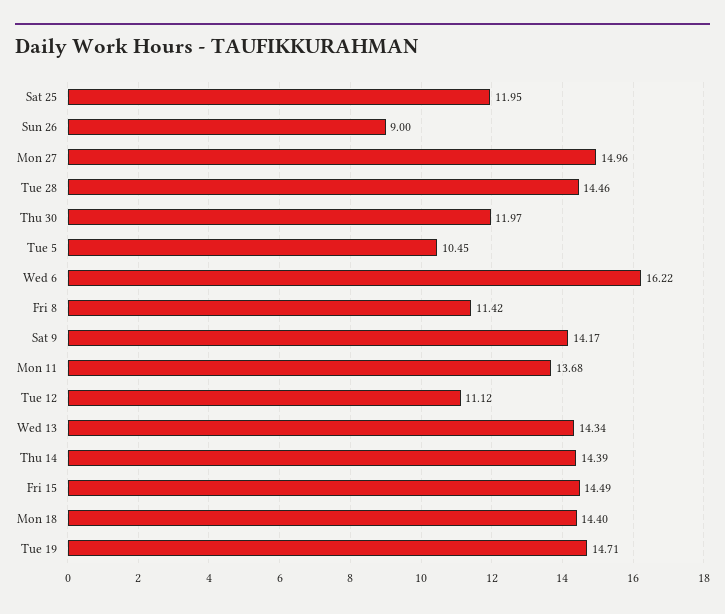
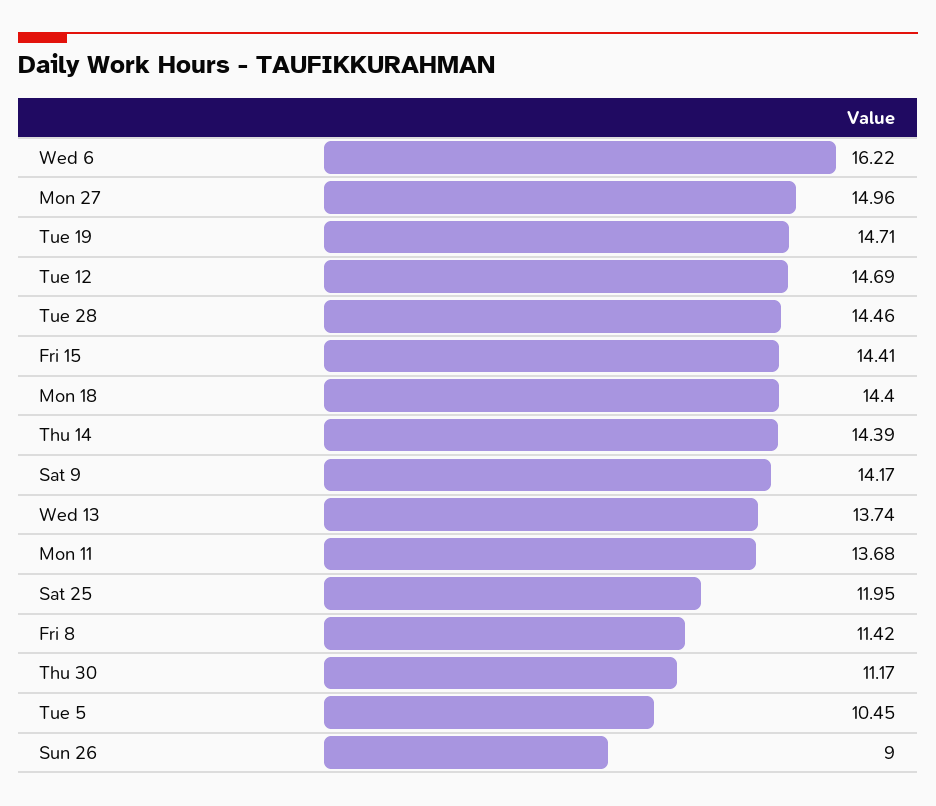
Thu 30: 11.97 -> 11.17
Tue 12: 11.12 -> 14.69
Wed 13: 14.34 -> 13.74
Fri 15: 14.49 -> 14.41

